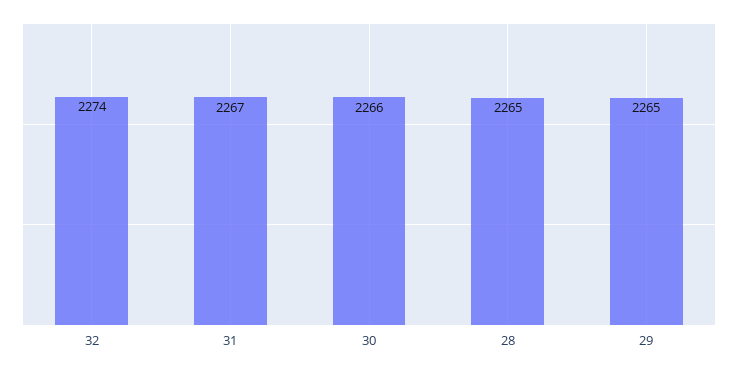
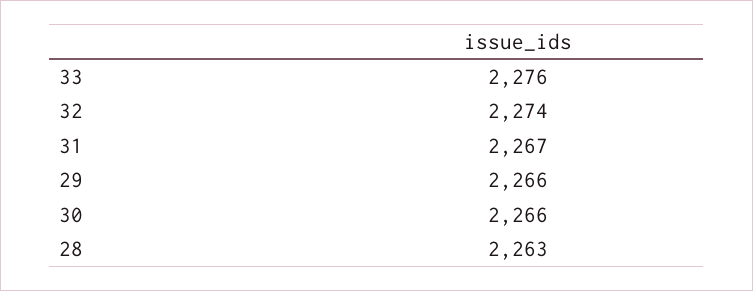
28: 2265 -> 2263
29: 2265 -> 2266
33: none -> 2276

